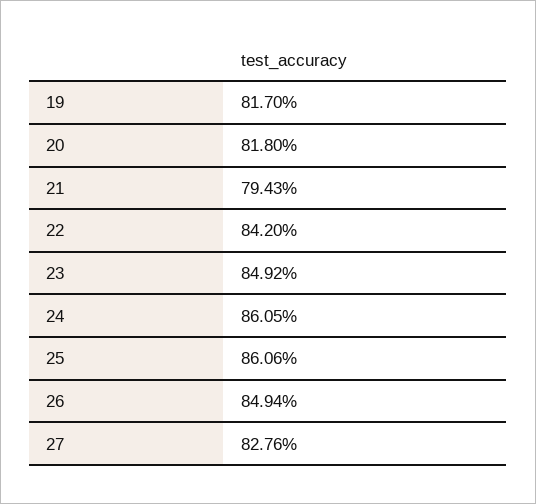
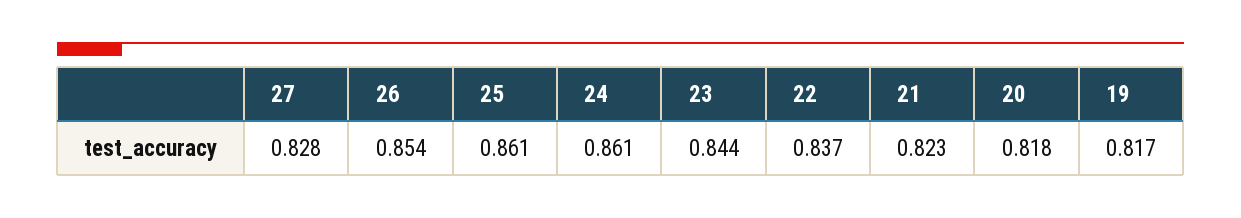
21: 0.7943 -> 0.823
22: 0.842 -> 0.837
23: 0.8492 -> 0.844
26: 0.8494 -> 0.854

